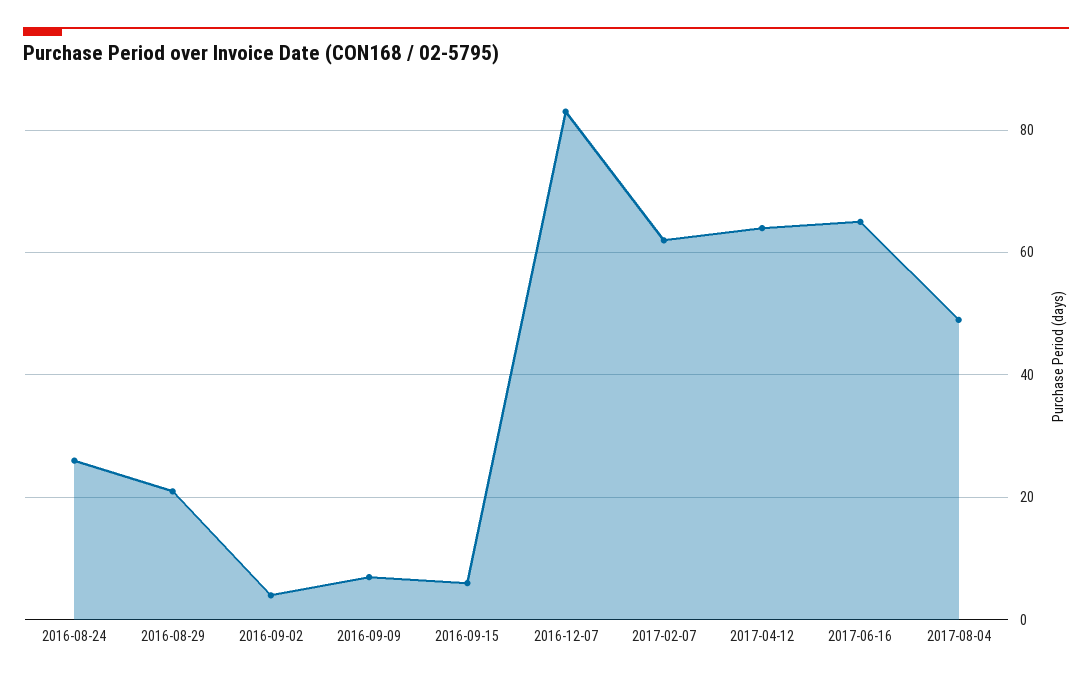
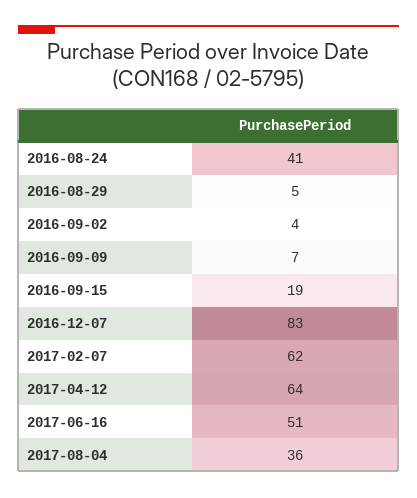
2016-08-24: 25 -> 41
2016-08-29: 20 -> 5
2016-09-15: 5 -> 19
2017-06-16: 65 -> 51
2017-08-04: 50 -> 36

